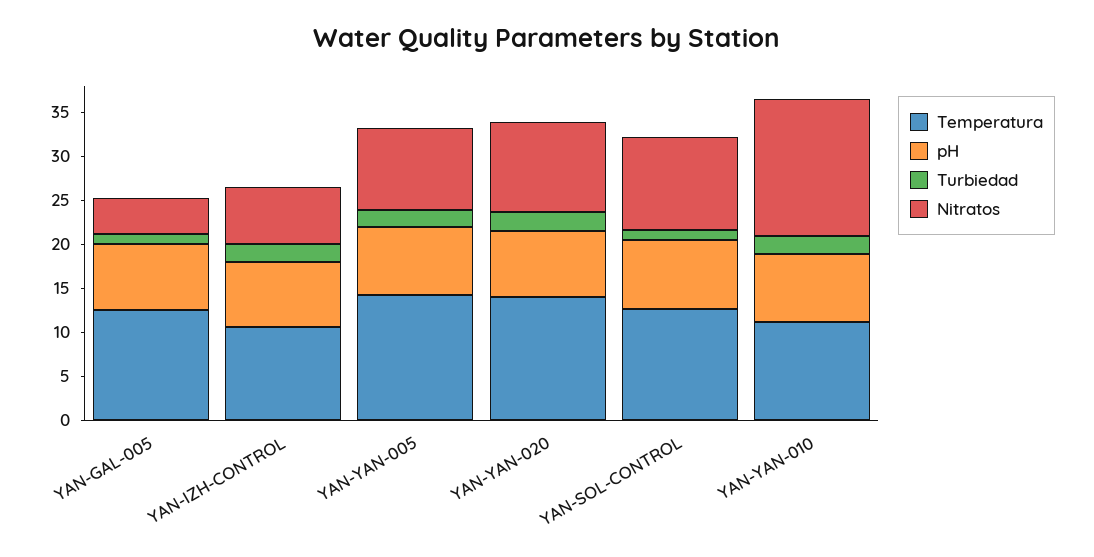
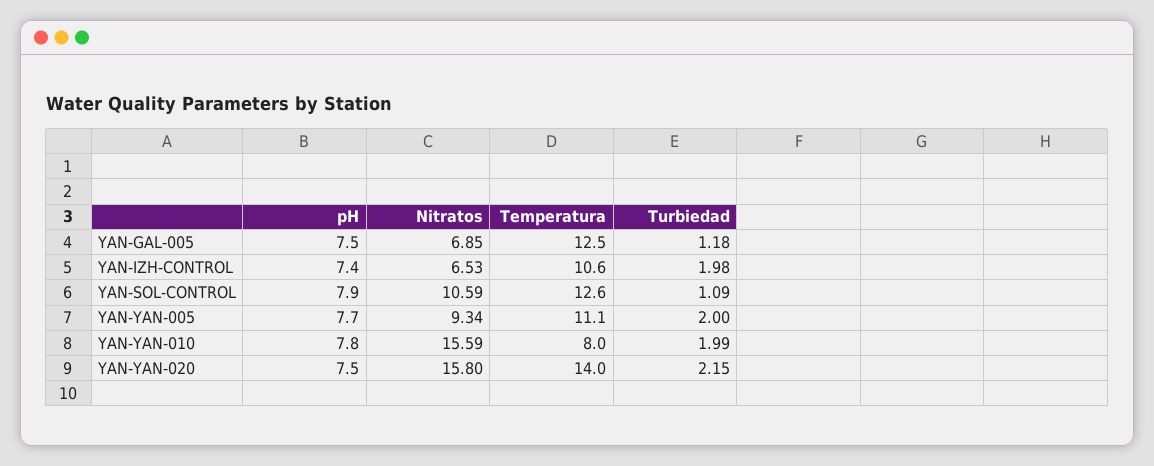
Nitratos, YAN-GAL-005: 4 -> 6.85
Temperatura, YAN-YAN-005: 14 -> 11.1
Nitratos, YAN-YAN-020: 10 -> 15.8
Temperatura, YAN-YAN-010: 11 -> 8

